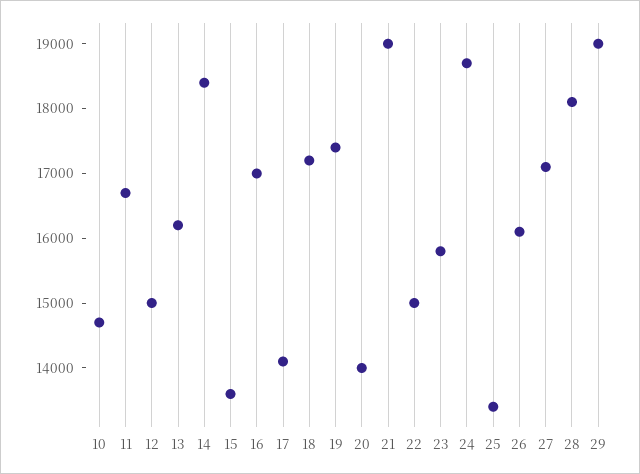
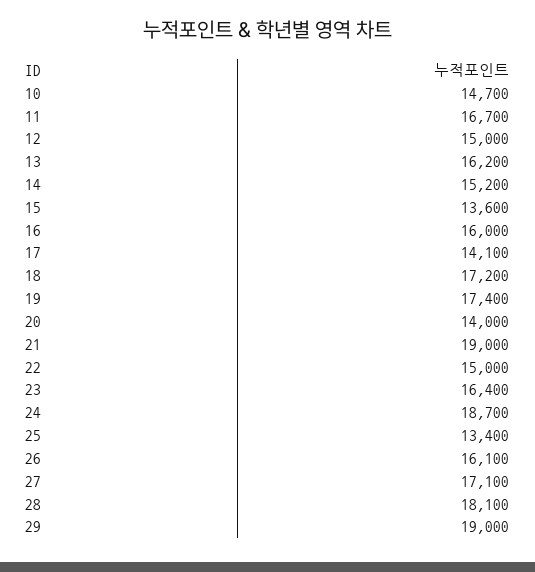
14: 18400 -> 15200
16: 17000 -> 16000
23: 15800 -> 16400

